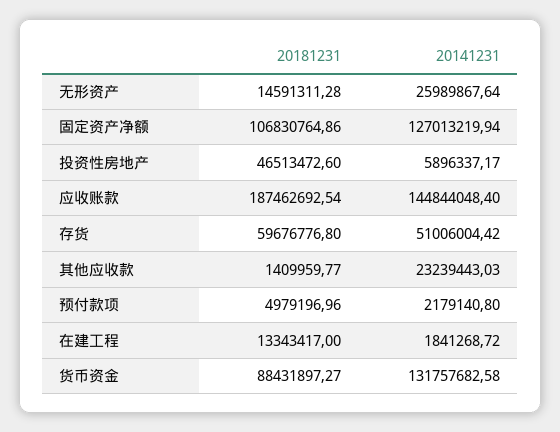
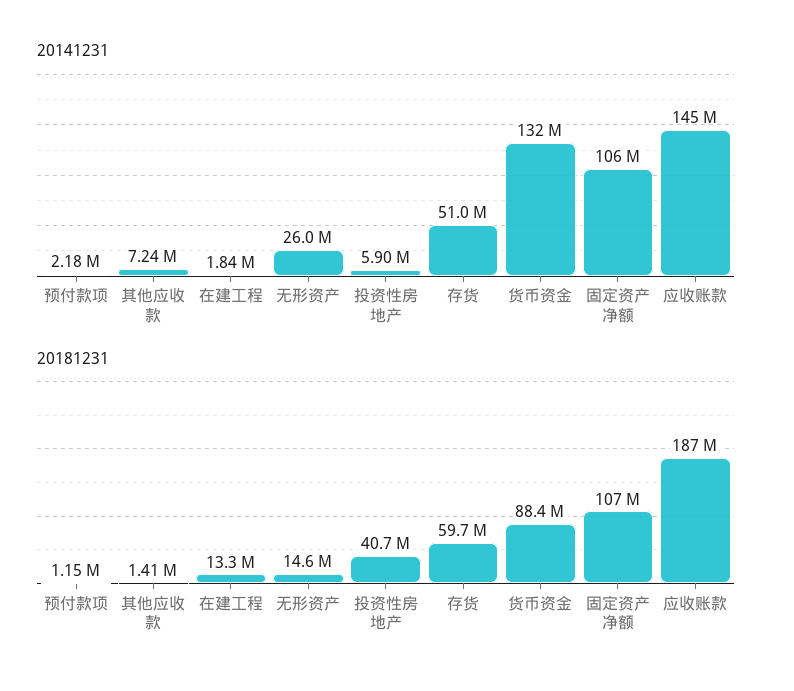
20141231, 固定资产净额: 127013219.94 -> 106000000
20181231, 投资性房地产: 46513472.6 -> 40700000
20141231, 其他应收款: 23239443.03 -> 7240000
20181231, 预付款项: 4979196.96 -> 1150000

